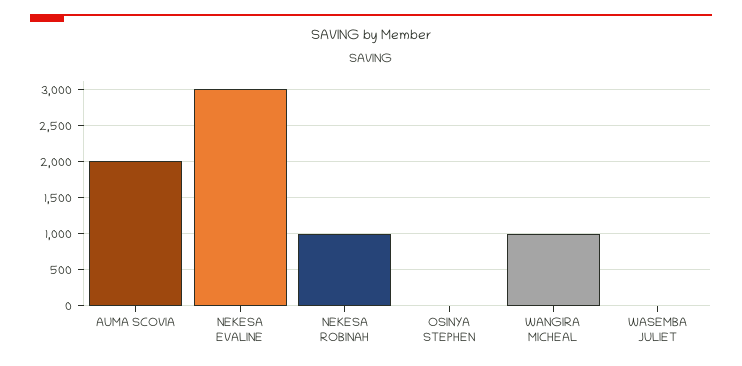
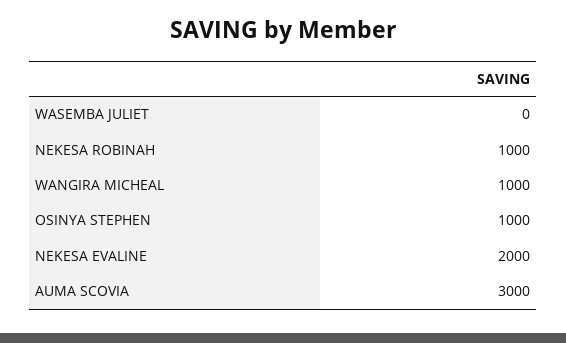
AUMA SCOVIA: 2000 -> 3000
NEKESA EVALINE: 3000 -> 2000
OSINYA STEPHEN: 0 -> 1000

